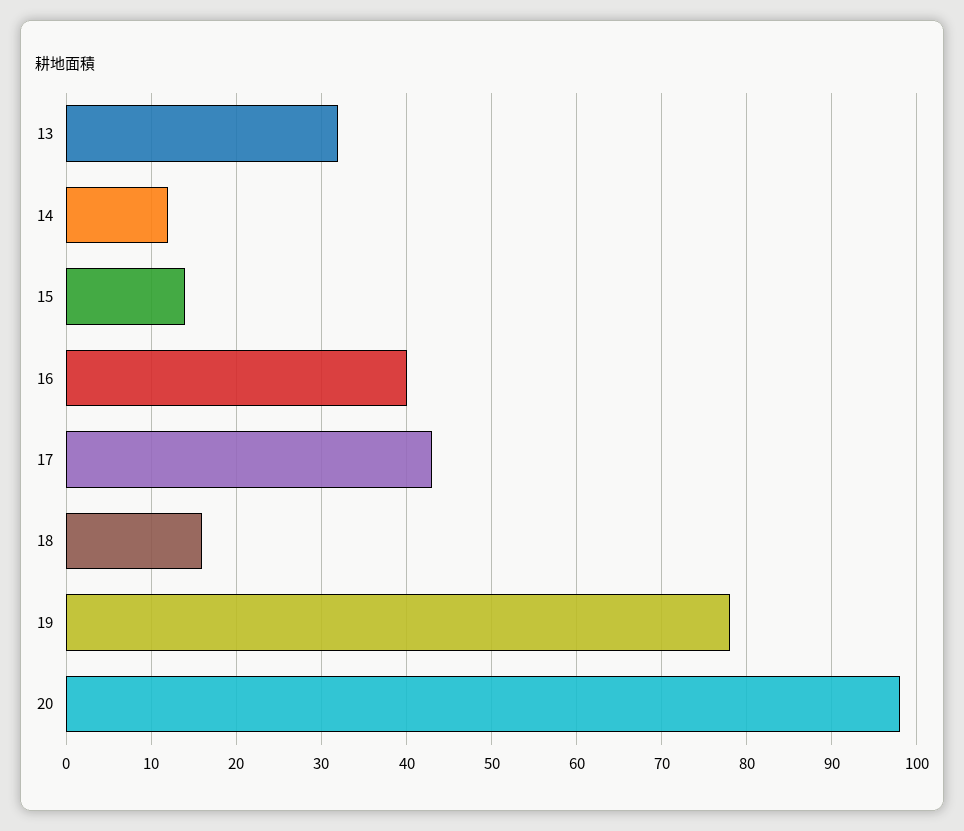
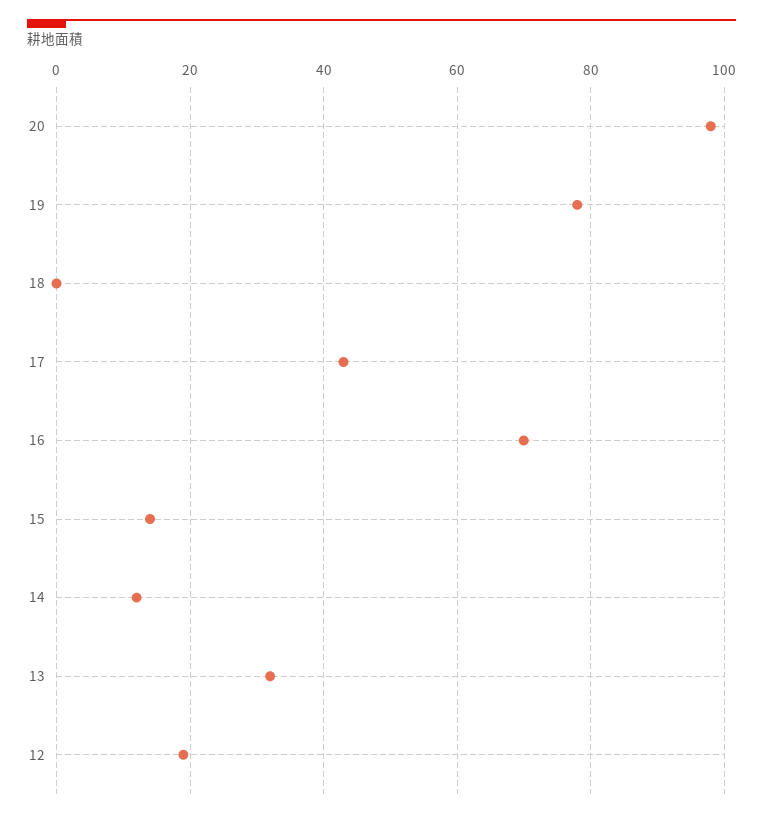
16: 40 -> 70
18: 16 -> 0
12: none -> 20

